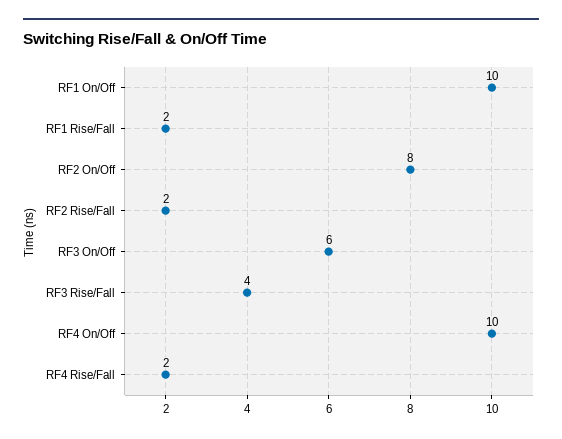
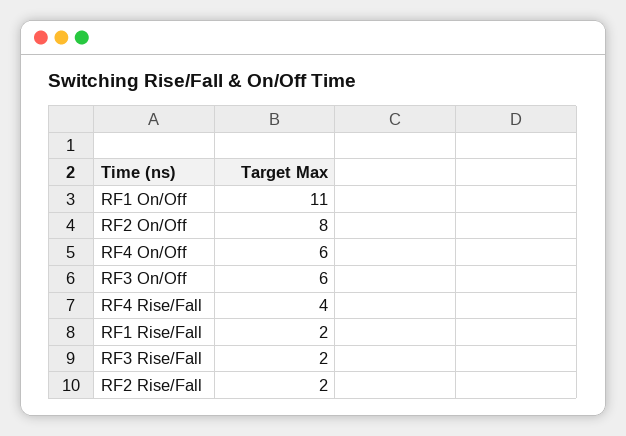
RF1 On/Off: 10 -> 11
RF3 Rise/Fall: 4 -> 2
RF4 On/Off: 10 -> 6
RF4 Rise/Fall: 2 -> 4

